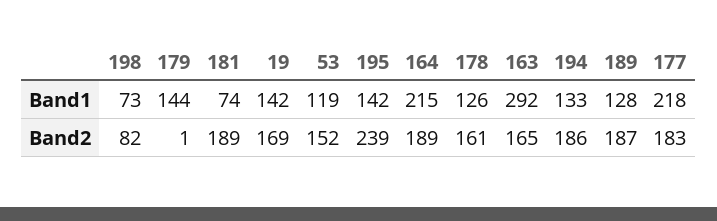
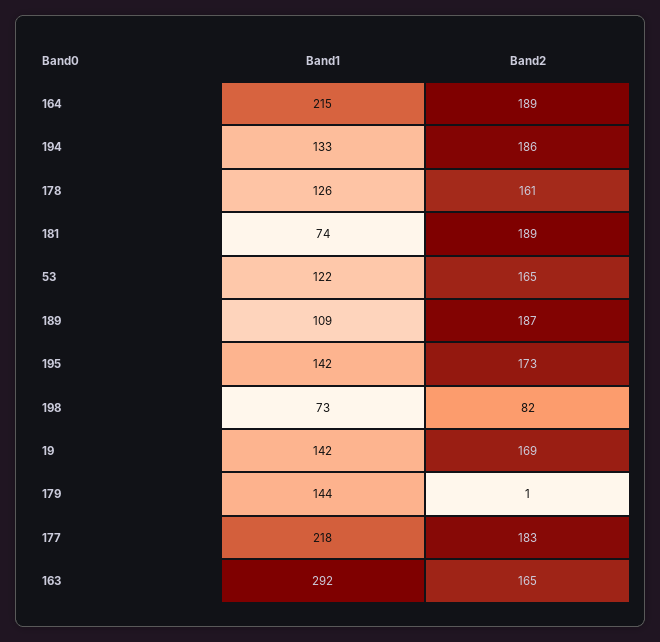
53, Band1: 119 -> 122
189, Band1: 128 -> 109
53, Band2: 152 -> 165
195, Band2: 239 -> 173

